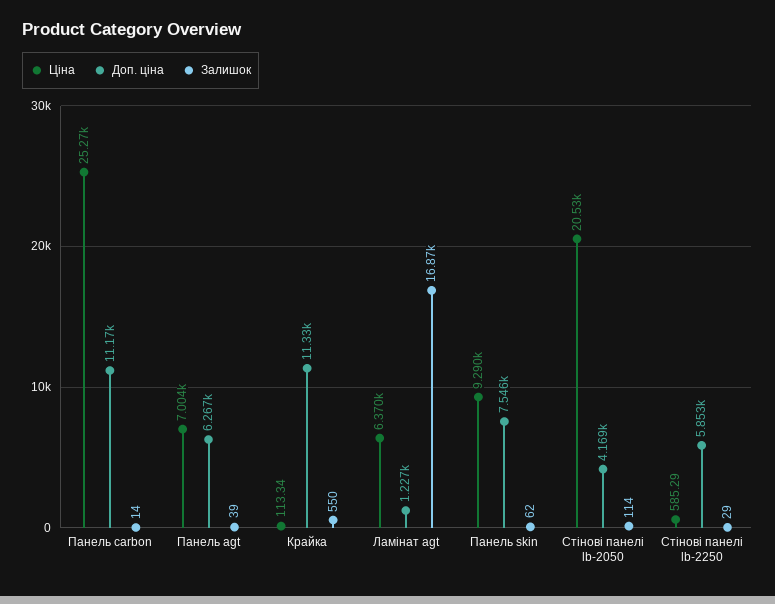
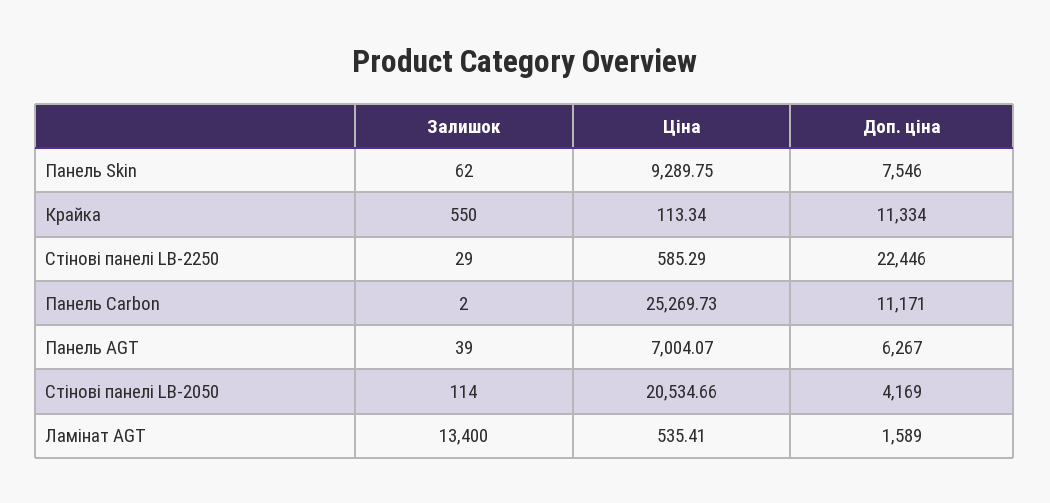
Залишок, Панель carbon: 14 -> 2
Ціна, Ламінат agt: 6370 -> 535.41
Доп. ціна, Ламінат agt: 1227 -> 1589
Залишок, Ламінат agt: 16870 -> 13400
Доп. ціна, Стінові панелі lb-2250: 5853 -> 22446

